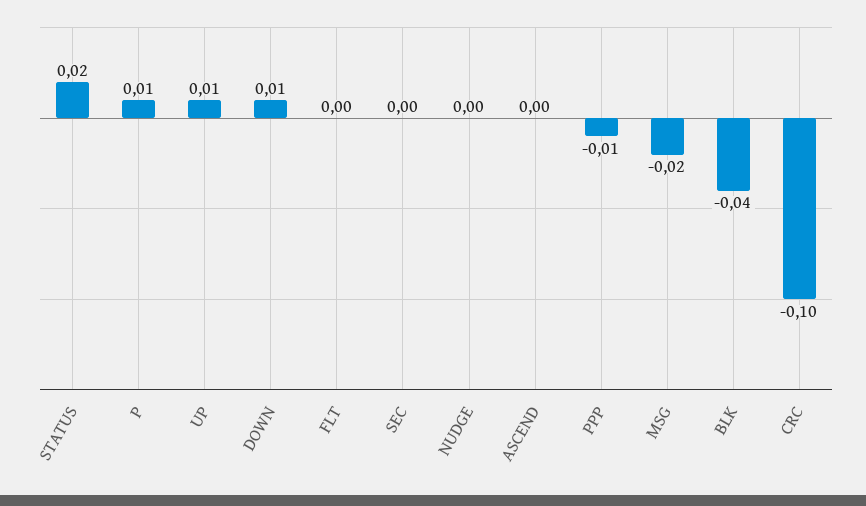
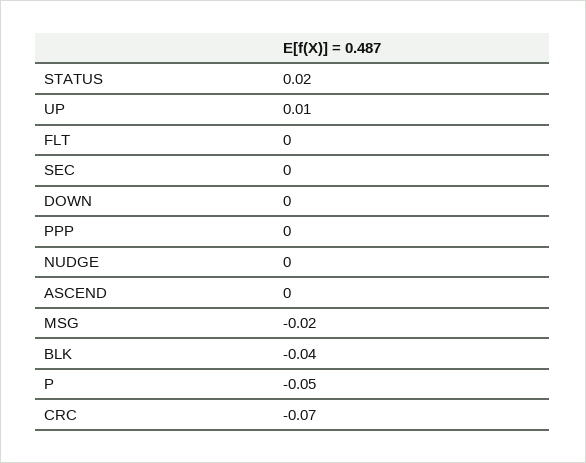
P: 0.01 -> -0.05
DOWN: 0.01 -> 0
PPP: -0.01 -> 0
CRC: -0.1 -> -0.07

